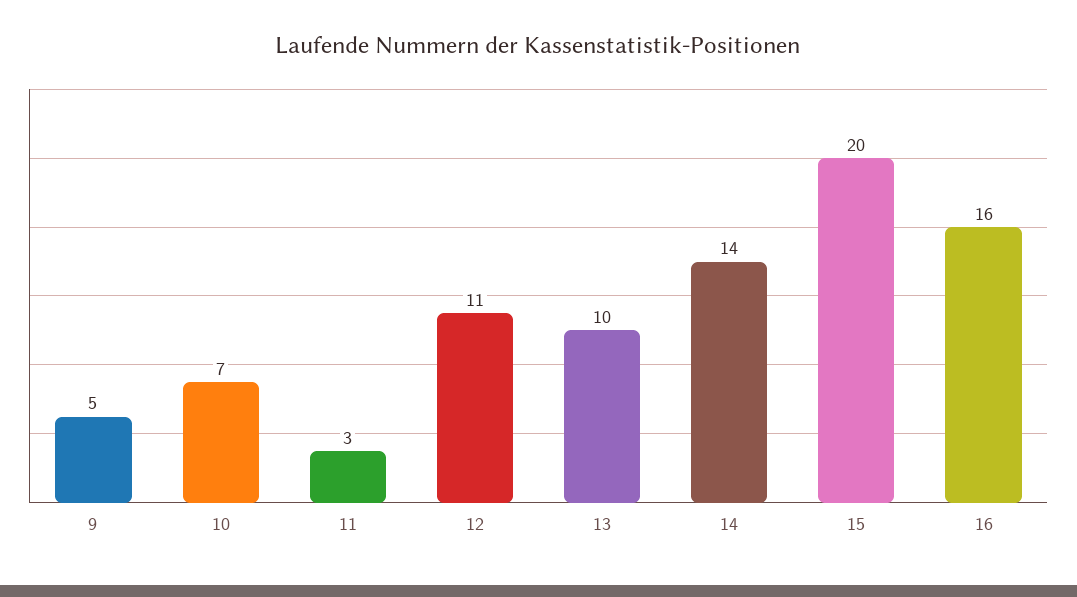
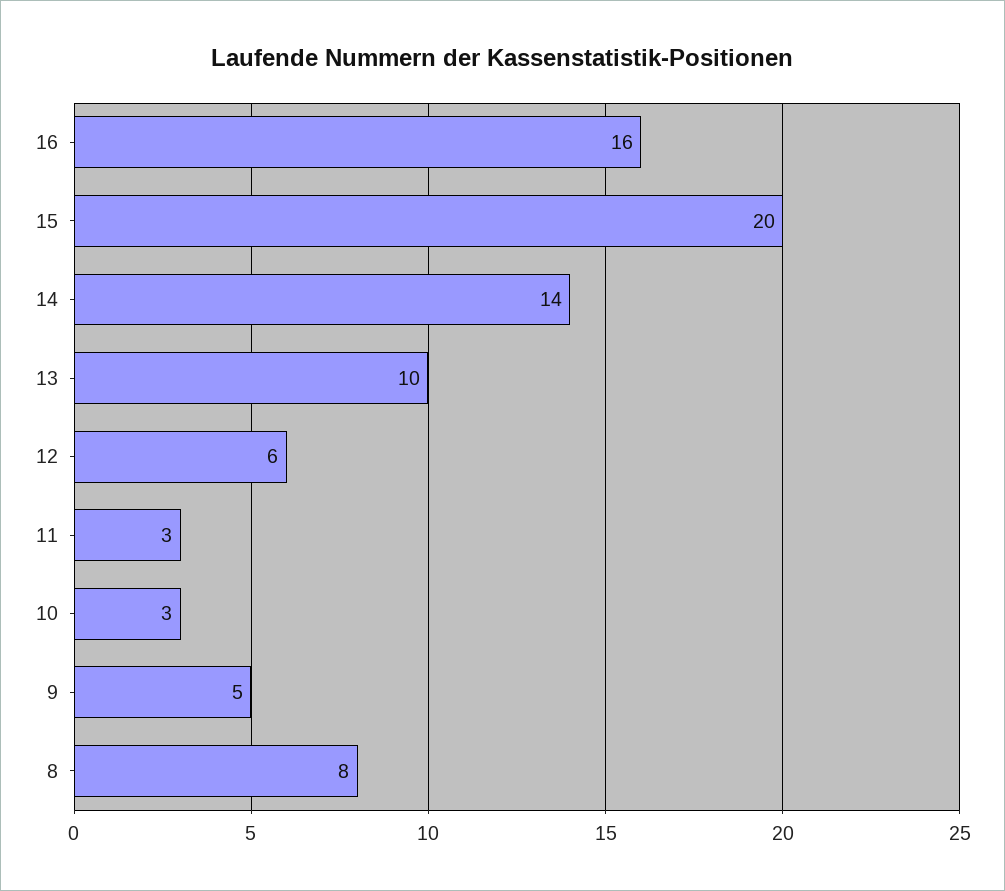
10: 7 -> 3
12: 11 -> 6
8: none -> 8

